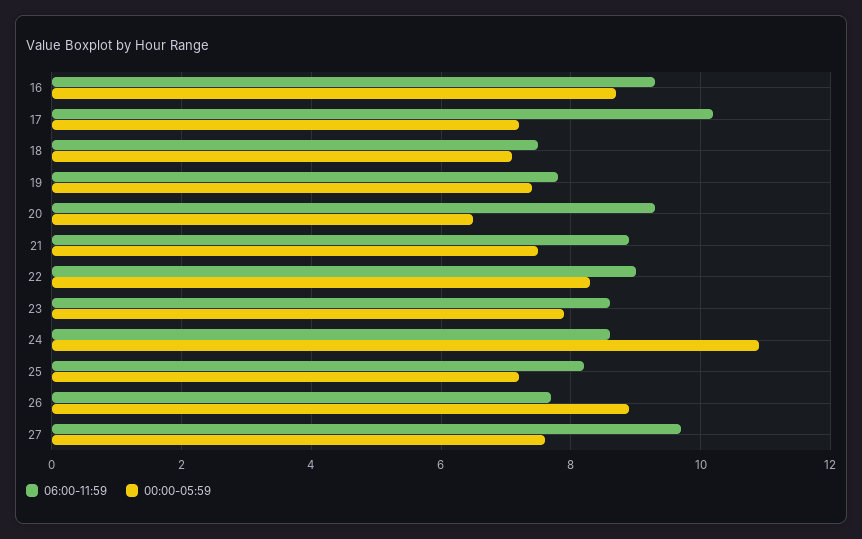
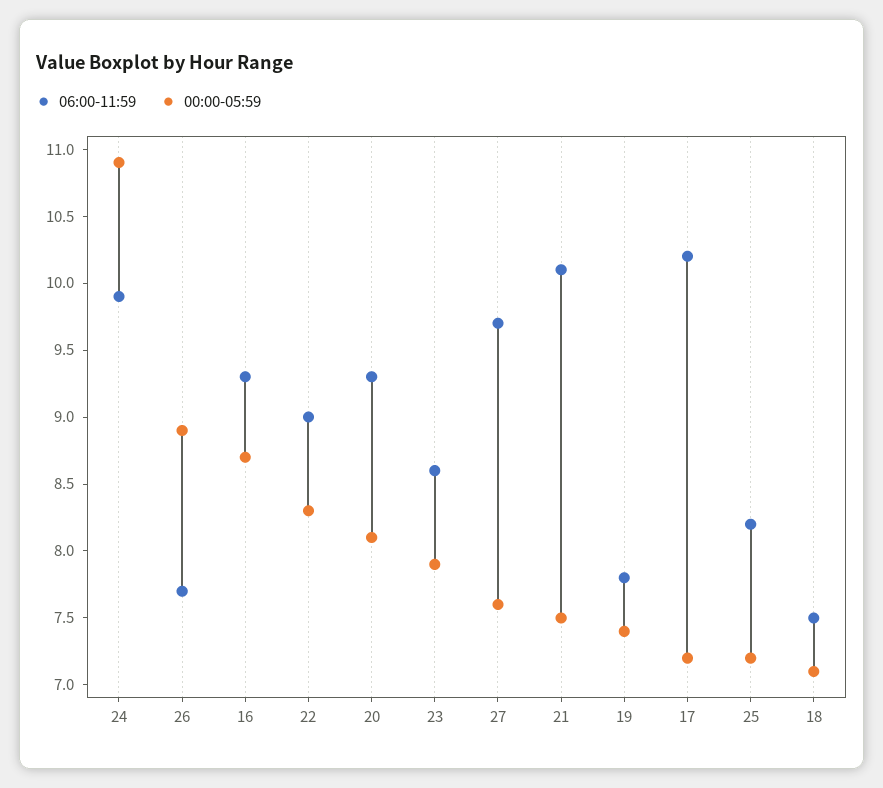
00:00-05:59, 20: 6.5 -> 8.1
06:00-11:59, 21: 9 -> 10.1
06:00-11:59, 24: 8.5 -> 9.9

